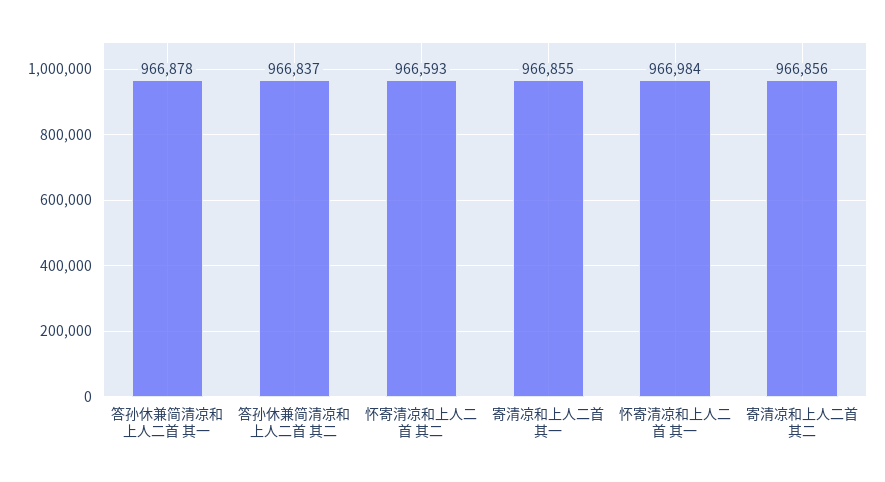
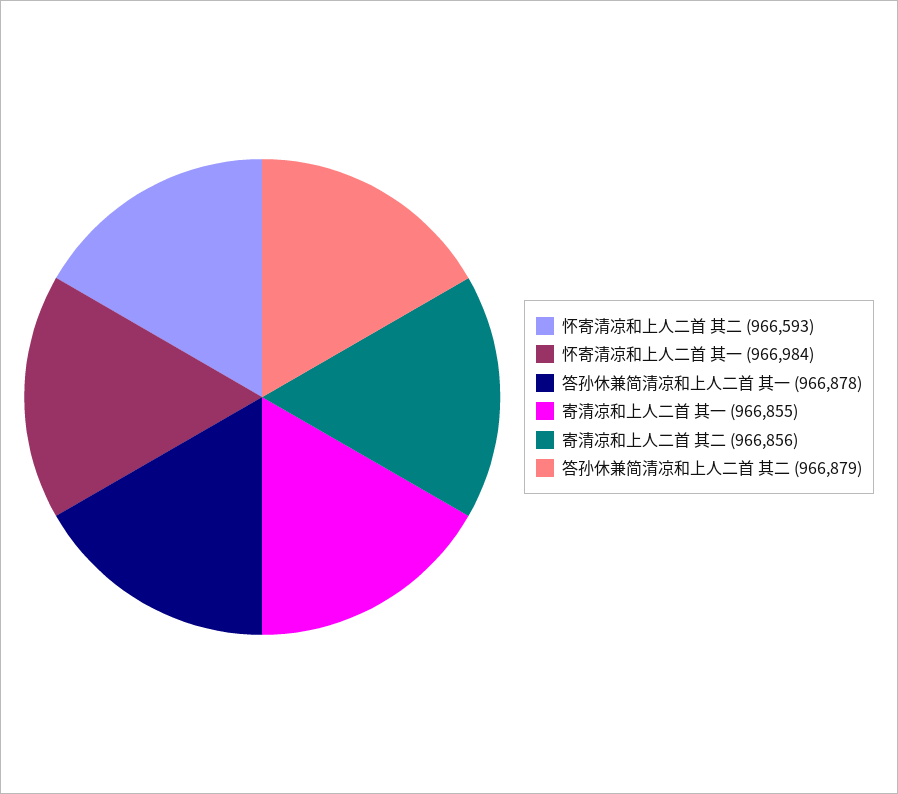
答孙休兼简清凉和上人二首 其二: 966837 -> 966879

